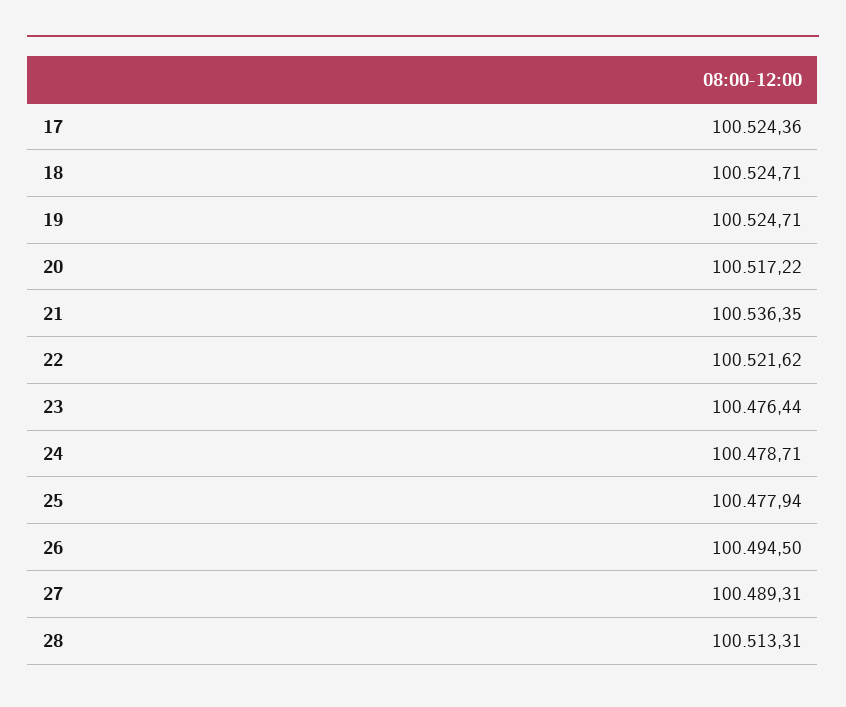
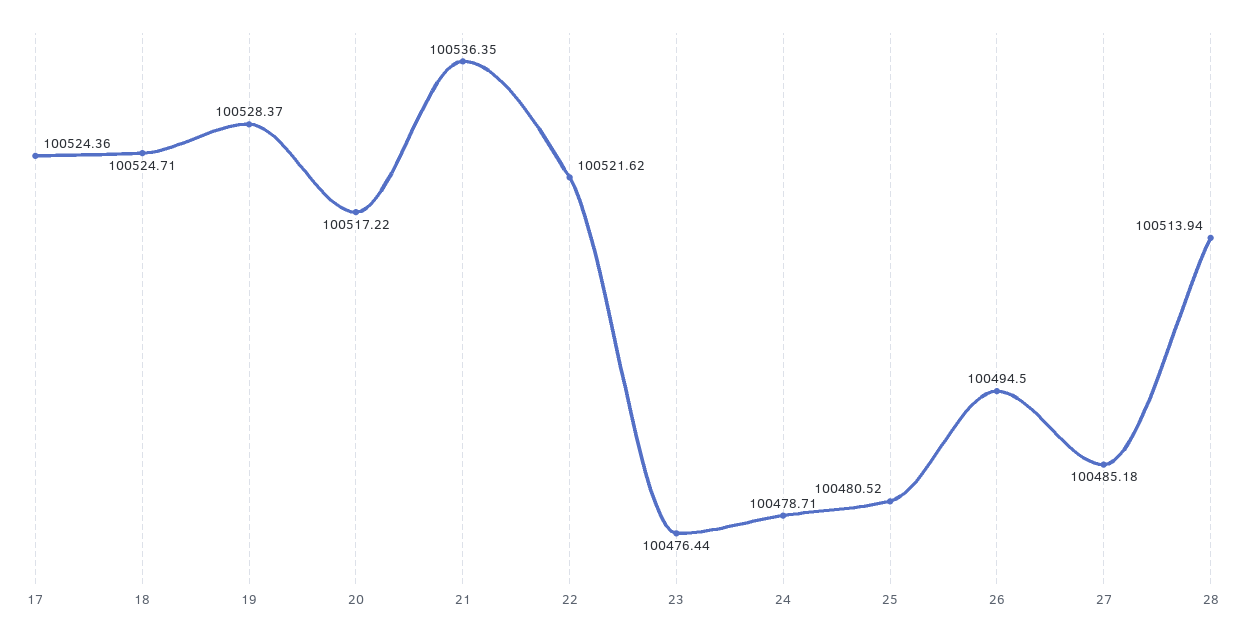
19: 100524.71 -> 100528.37
25: 100477.94 -> 100480.52
27: 100489.31 -> 100485.18
28: 100513.31 -> 100513.94

